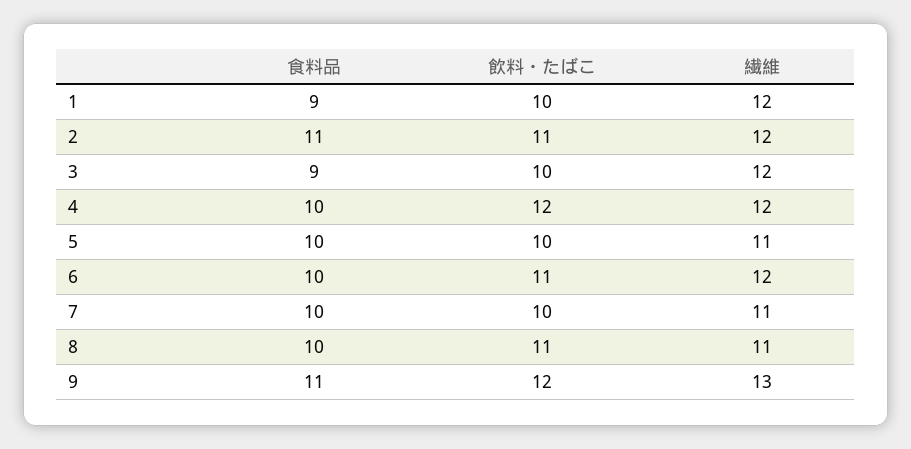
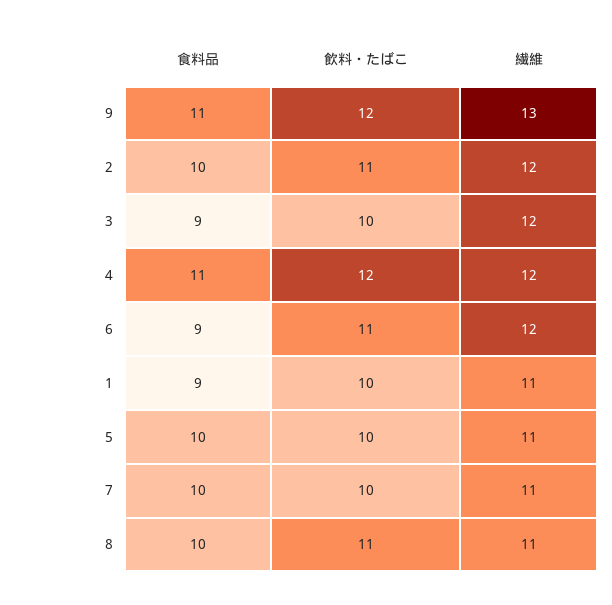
繊維, 1: 12 -> 11
食料品, 2: 11 -> 10
食料品, 4: 10 -> 11
食料品, 6: 10 -> 9

